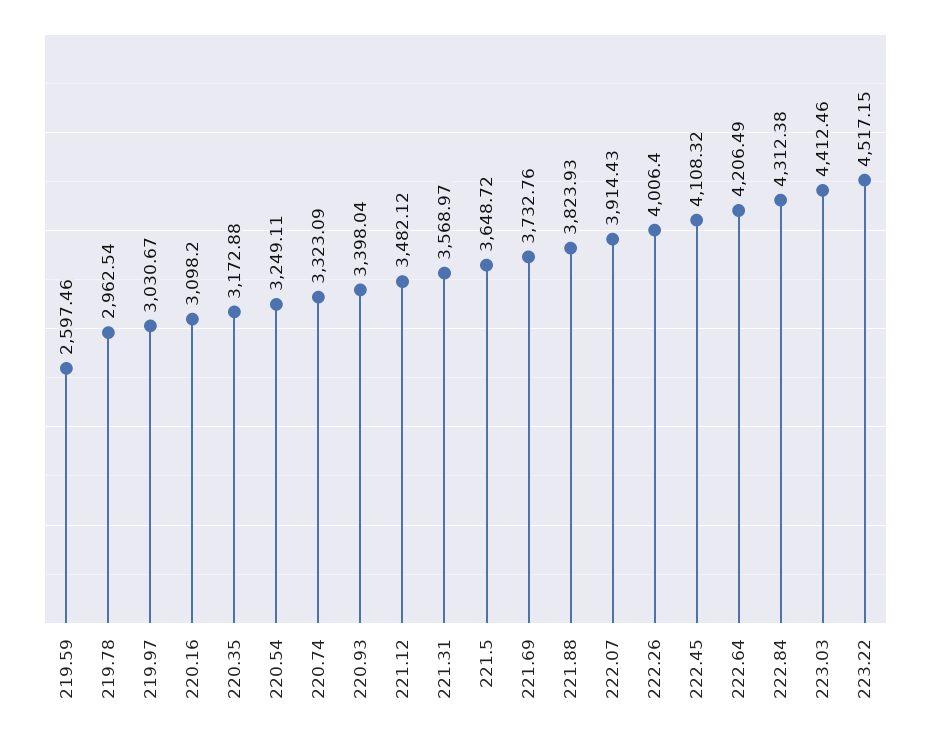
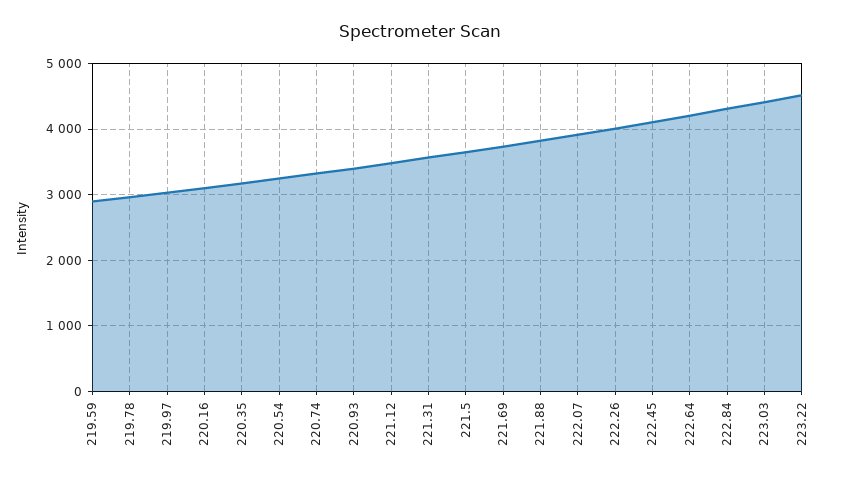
219.59: 2597.46 -> 2900

